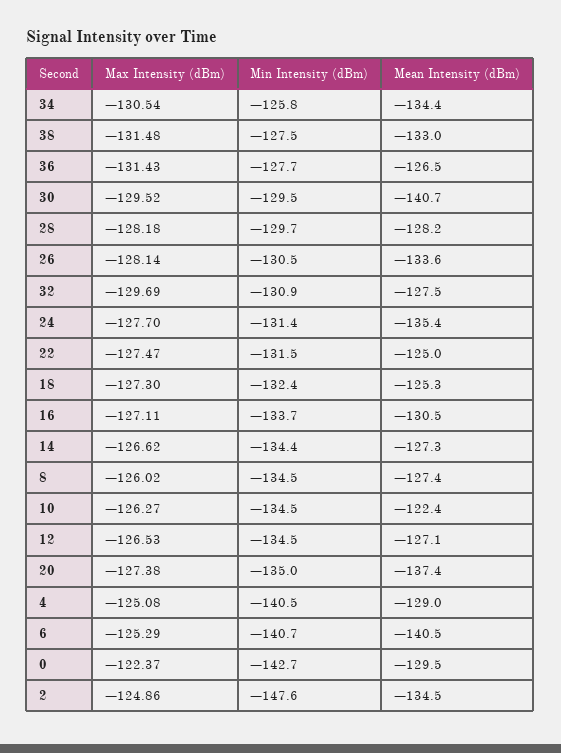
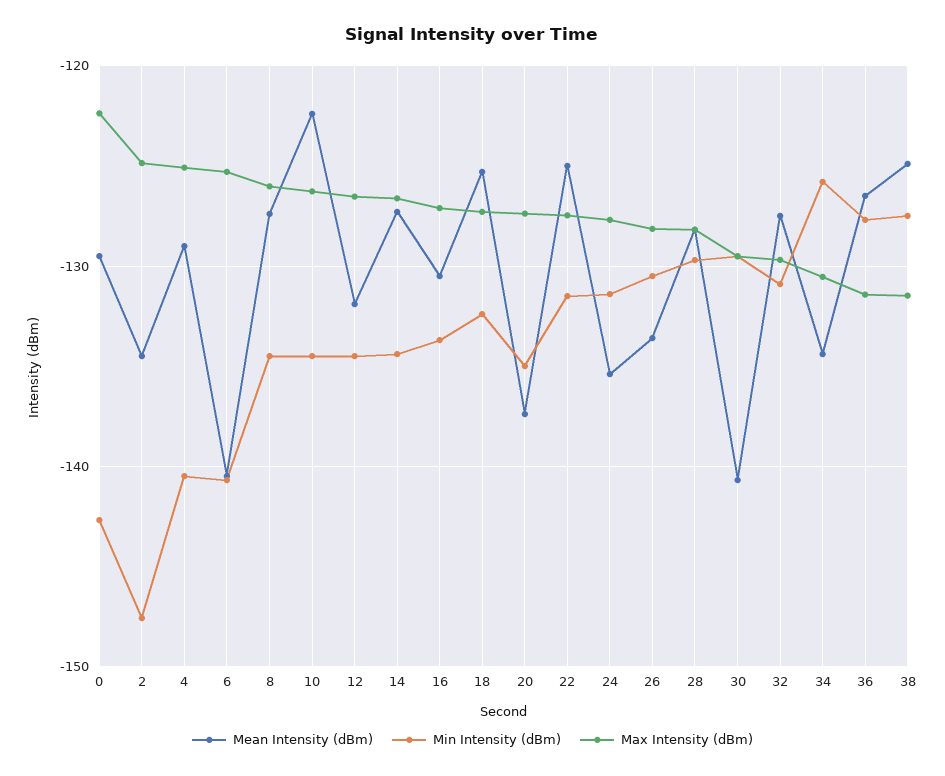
Mean Intensity (dBm), 38: -133 -> -125
Mean Intensity (dBm), 12: -127.1 -> -132

